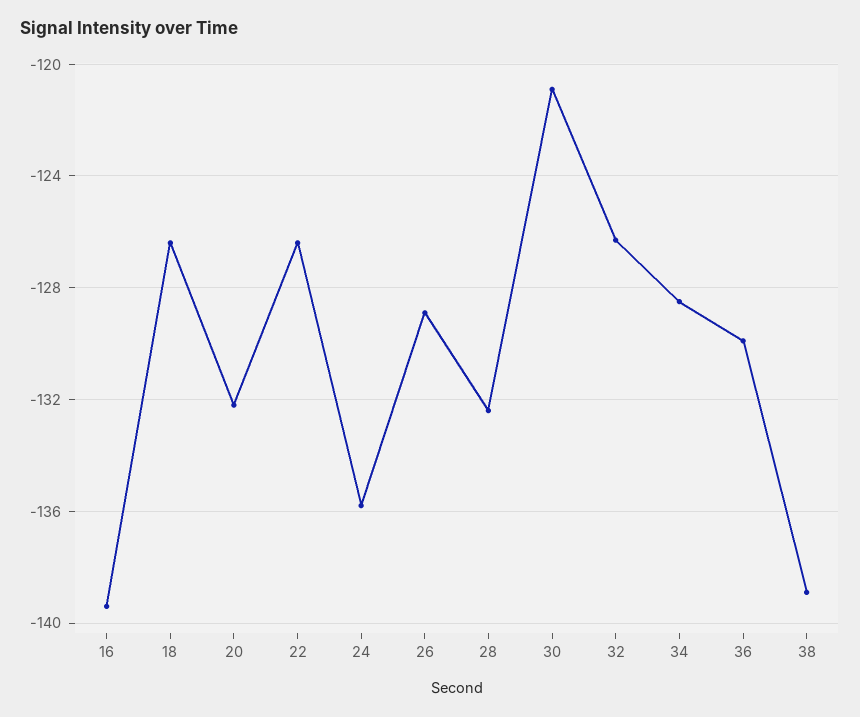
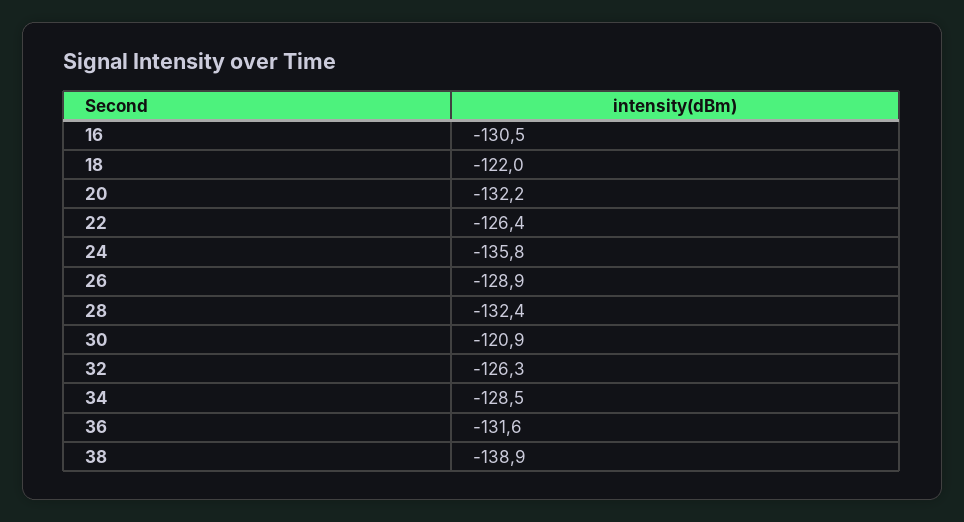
16: -139.5 -> -130.5
18: -126.5 -> -122
36: -130 -> -131.6

